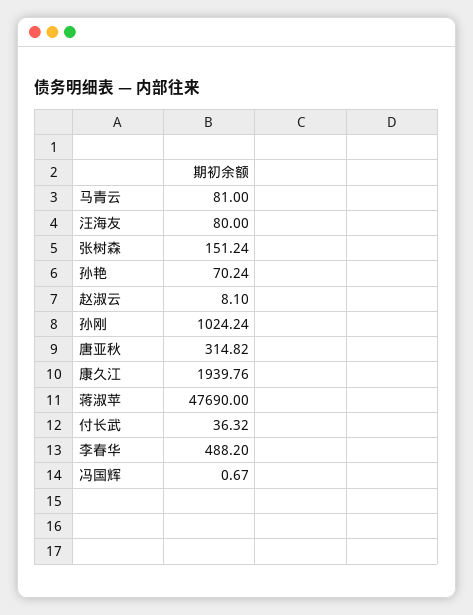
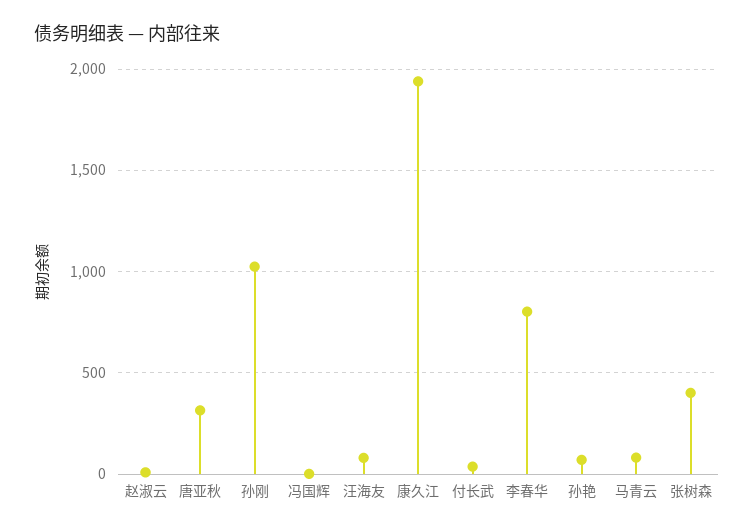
张树森: 151.24 -> 400
蒋淑苹: 47690 -> none
李春华: 488.2 -> 800

